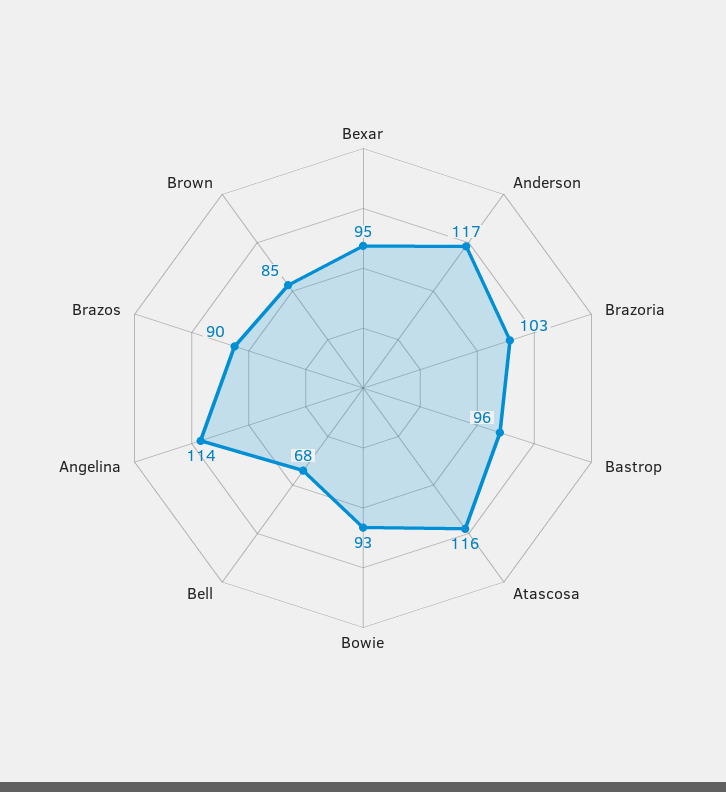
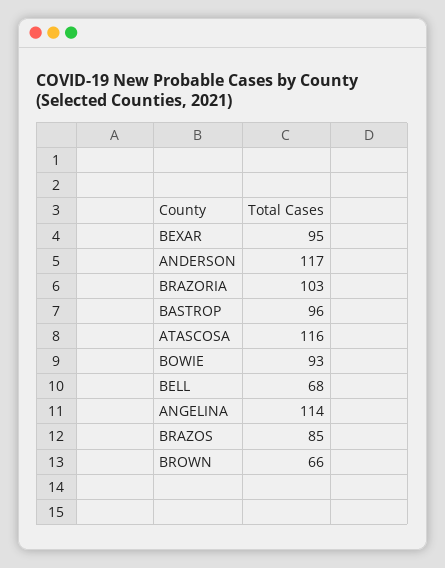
Brazos: 90 -> 85
Brown: 85 -> 66

